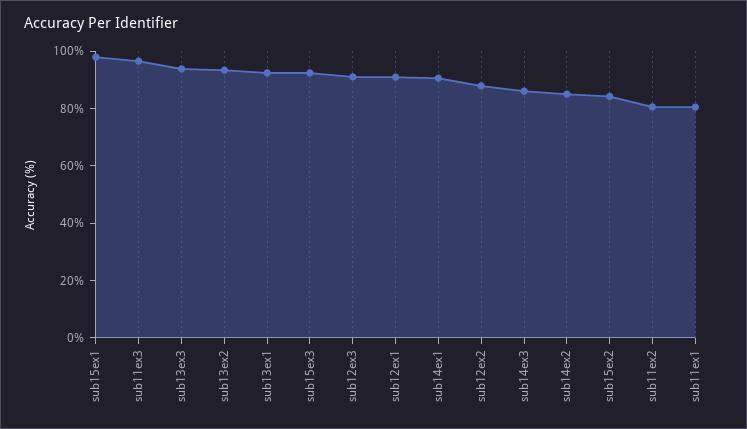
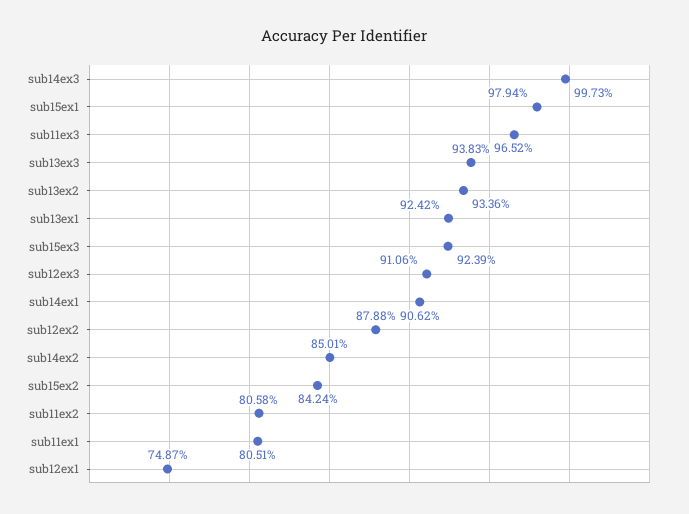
sub12ex1: 90 -> 74.87
sub14ex3: 85 -> 99.73

